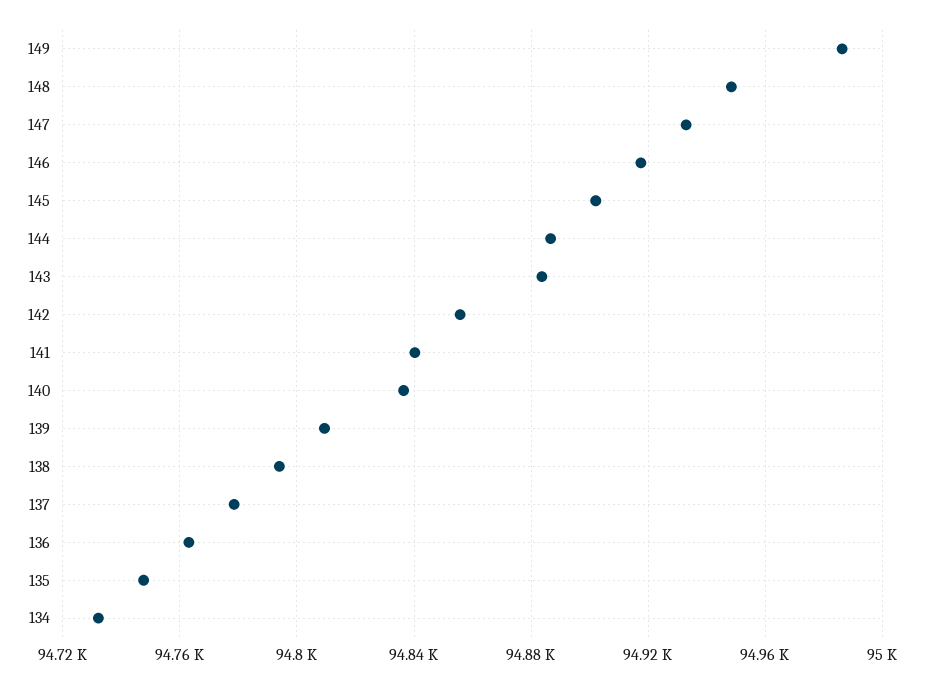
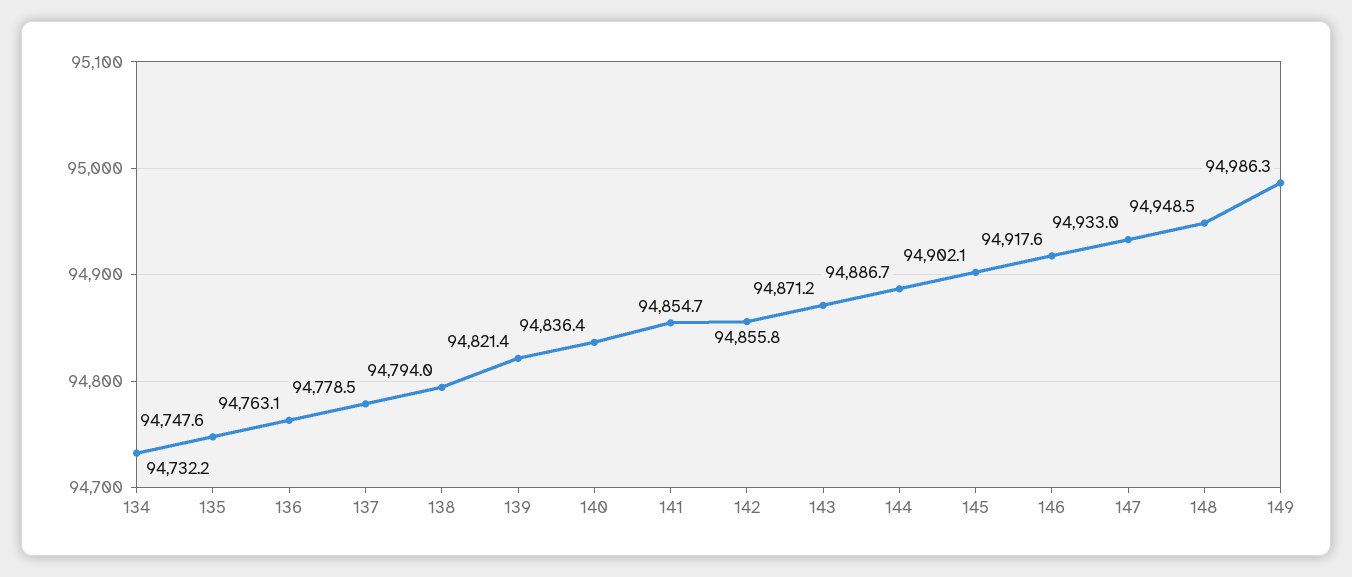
143: 94885 -> 94871.2
141: 94840 -> 94854.7
139: 94810 -> 94821.4

